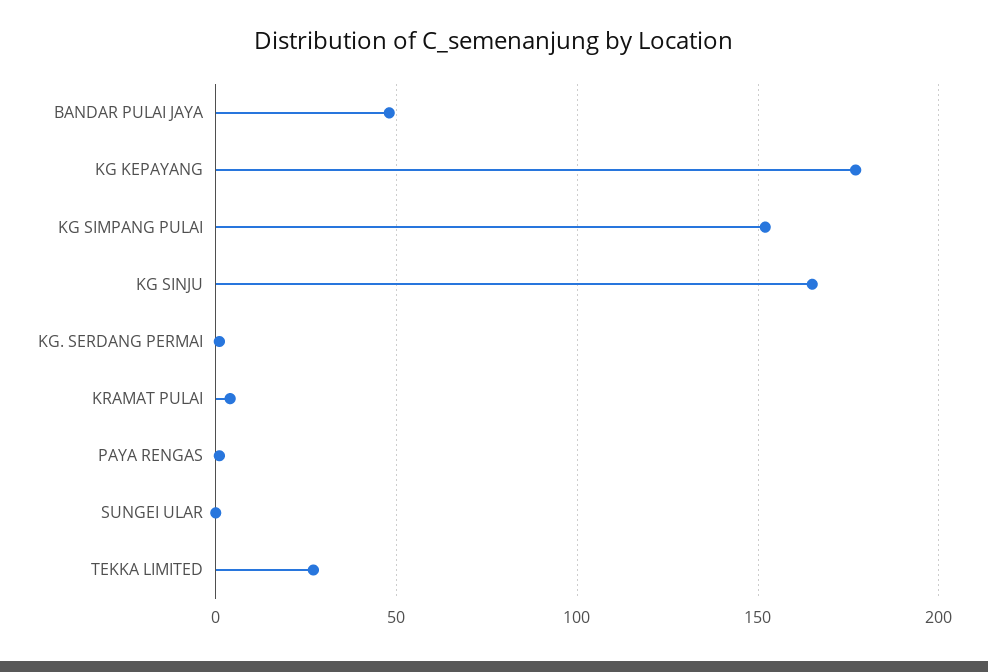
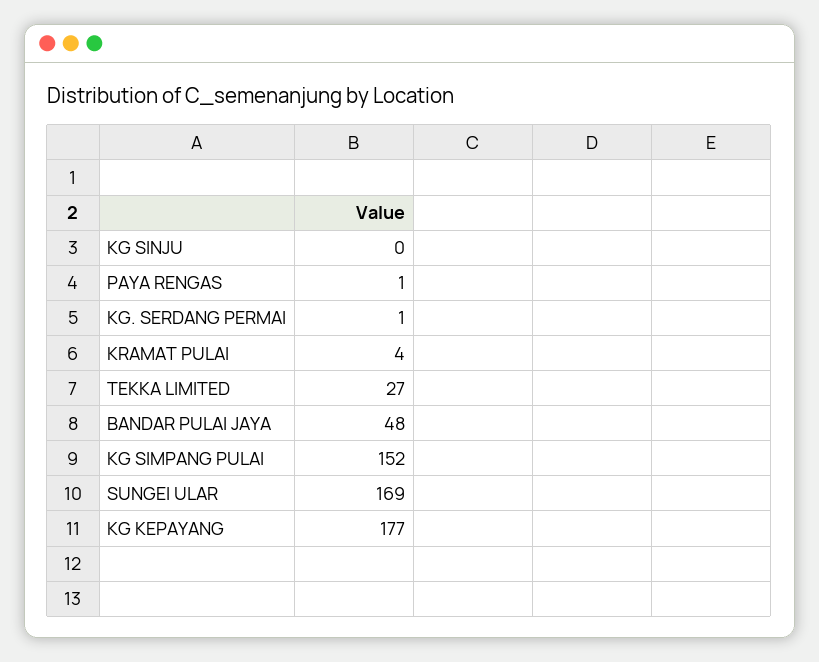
KG SINJU: 165 -> 0
SUNGEI ULAR: 0 -> 169

